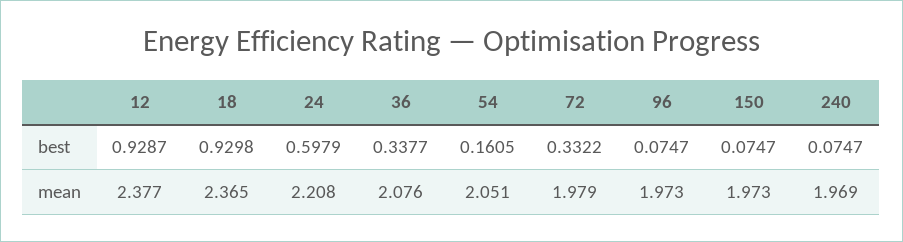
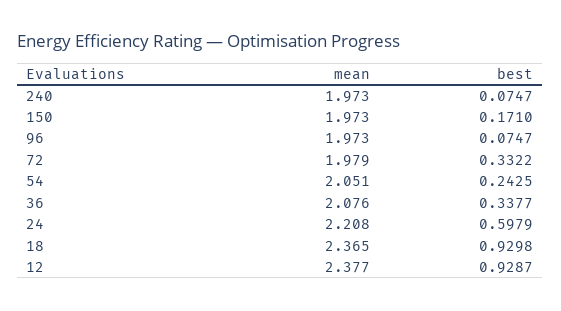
54, best: 0.1605 -> 0.2425
150, best: 0.0747 -> 0.171
240, mean: 1.969 -> 1.973

